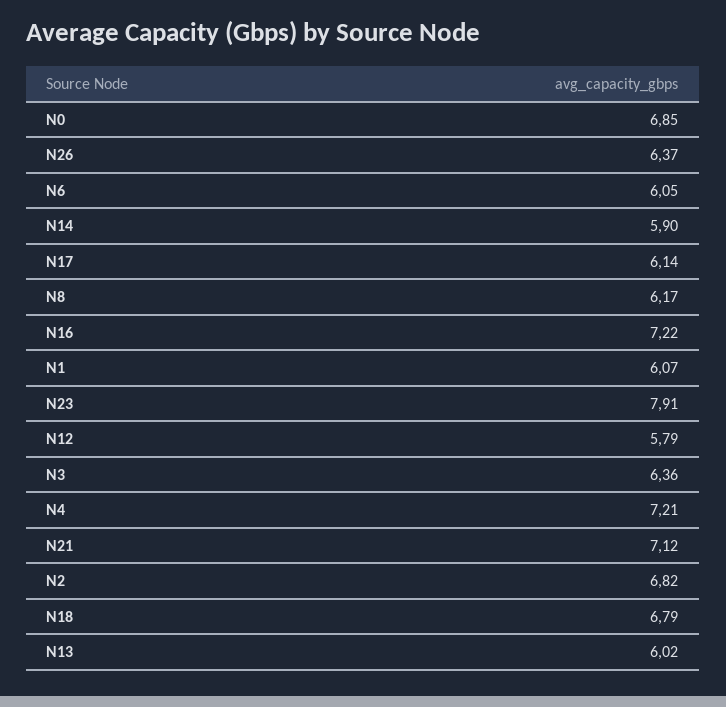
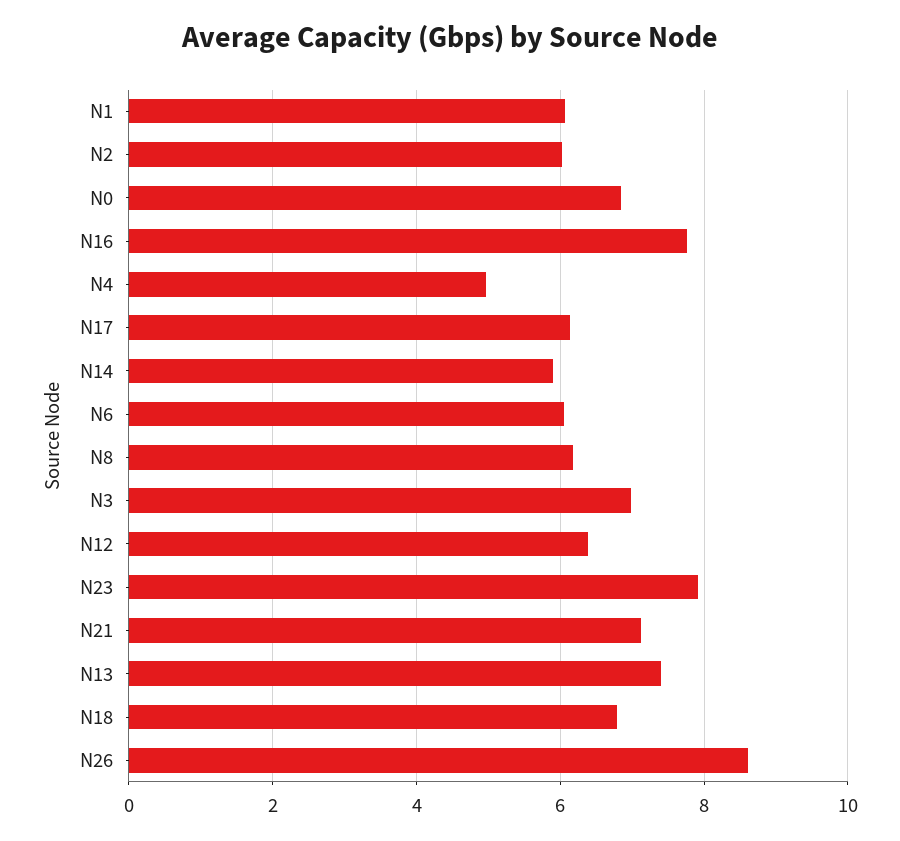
N26: 6.37 -> 8.6
N16: 7.22 -> 7.8
N12: 5.79 -> 6.4
N3: 6.36 -> 7
N4: 7.21 -> 5
N2: 6.82 -> 6
N13: 6.02 -> 7.4

